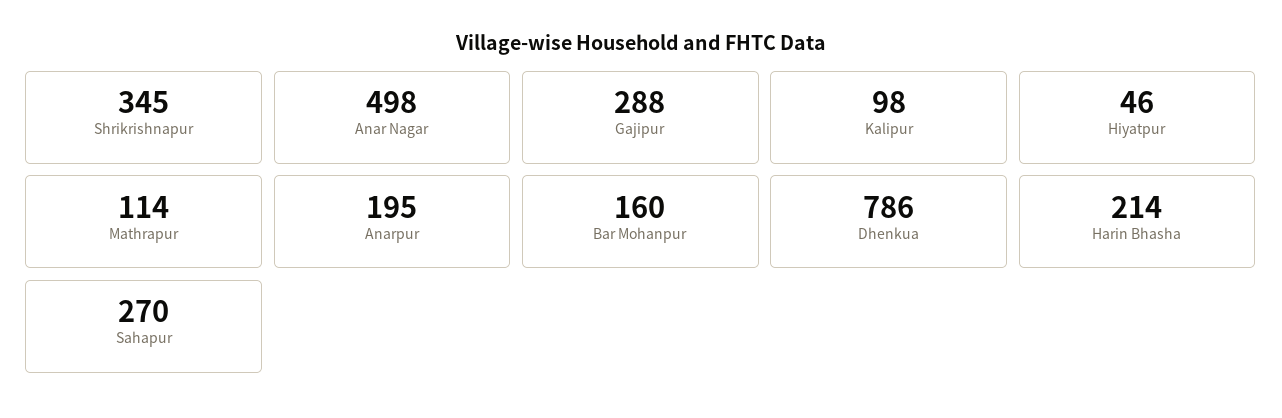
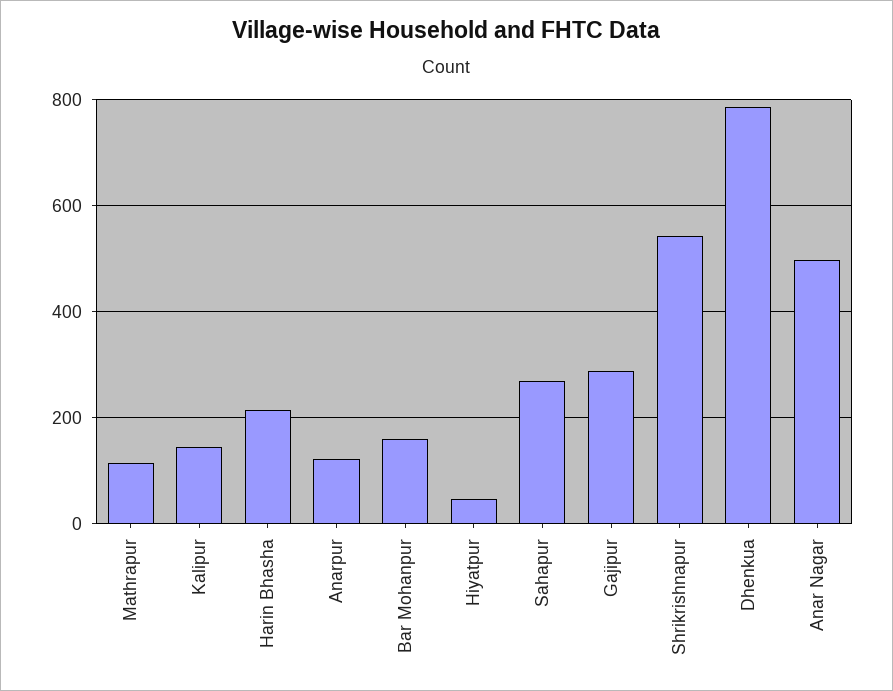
Shrikrishnapur: 345 -> 540
Kalipur: 98 -> 140
Anarpur: 195 -> 120

